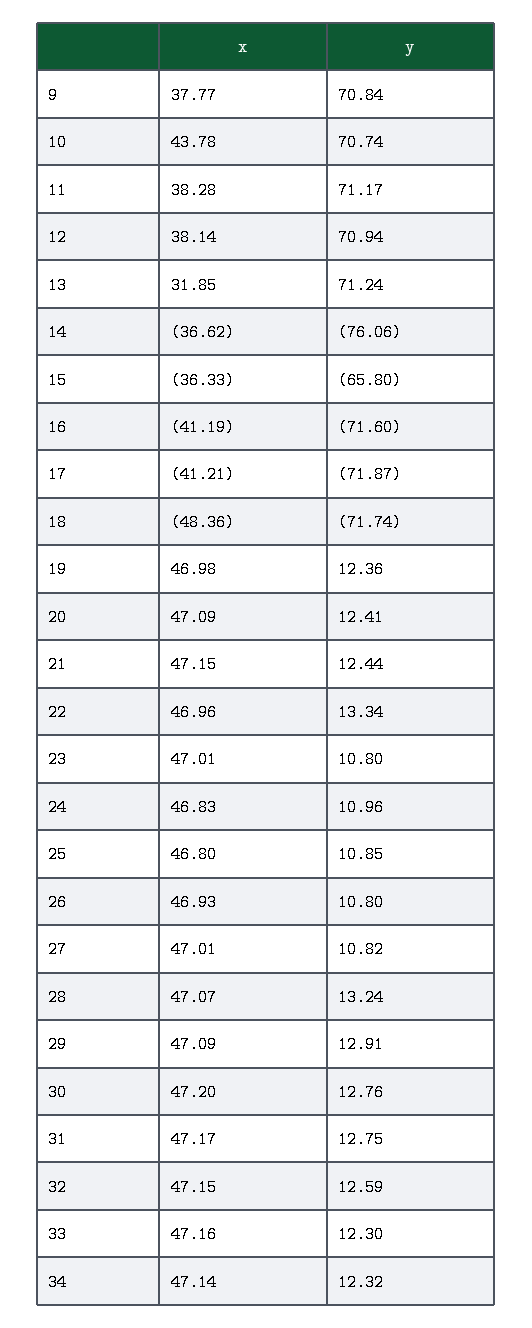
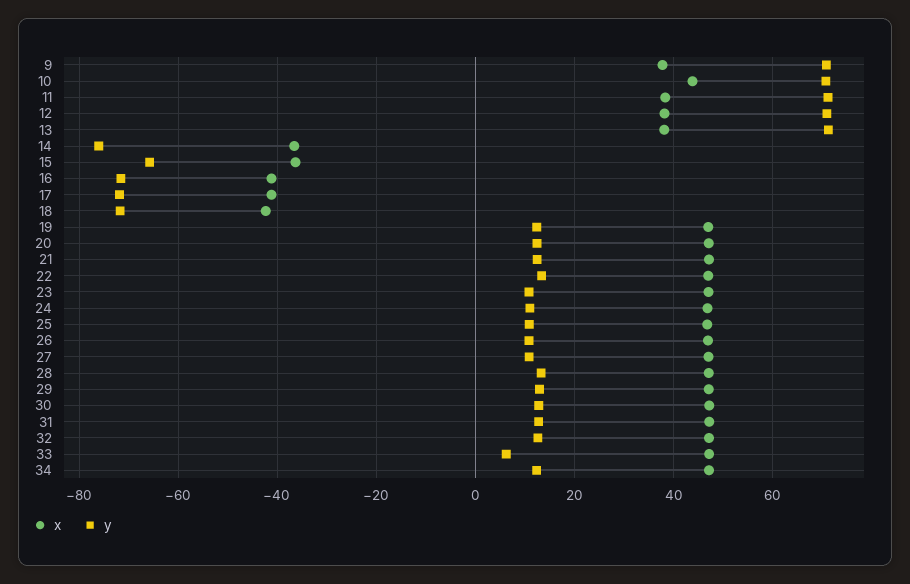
x, 13: 31.85 -> 38
x, 18: -48.36 -> -42
y, 33: 12.3 -> 6

